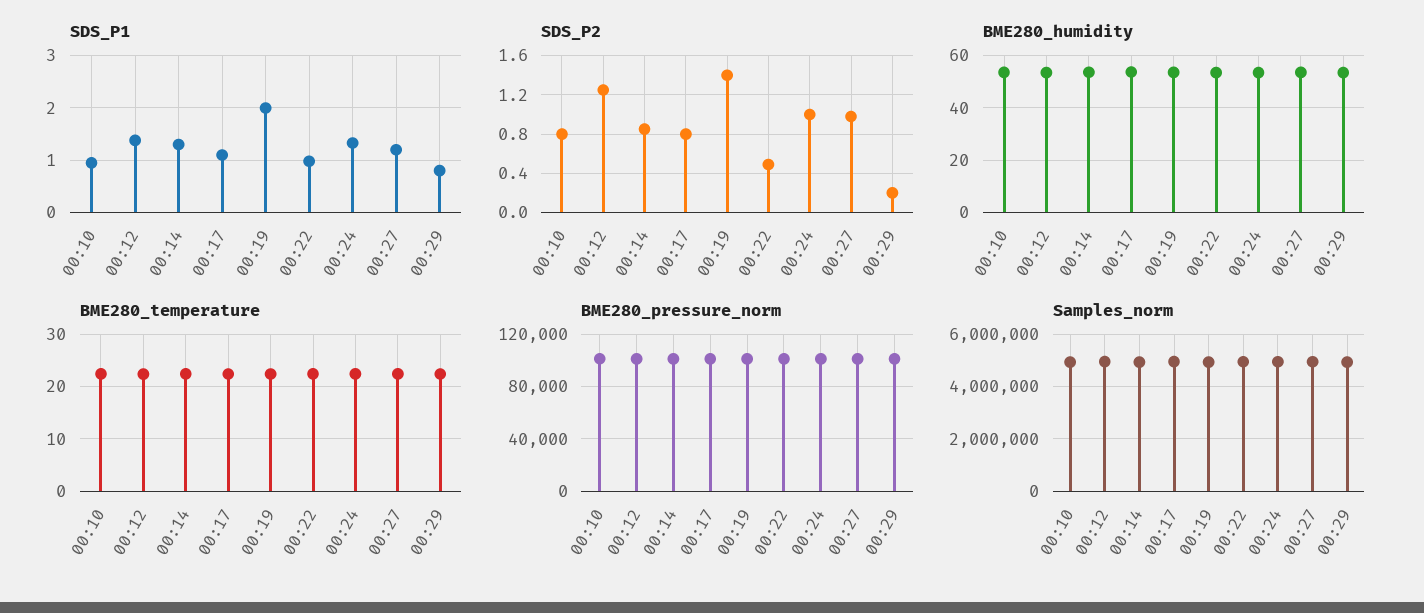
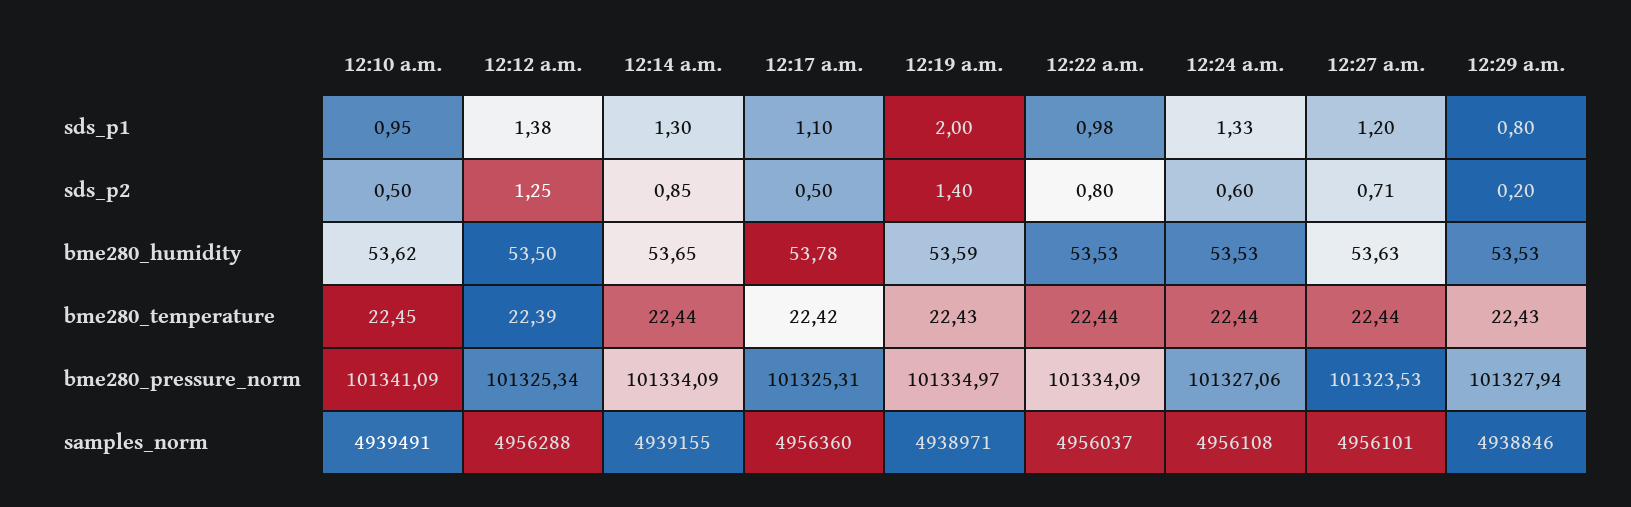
SDS_P2, 00:10: 0.8 -> 0.5
SDS_P2, 00:17: 0.8 -> 0.5
SDS_P2, 00:22: 0.5 -> 0.8
SDS_P2, 00:24: 1 -> 0.6
SDS_P2, 00:27: 1 -> 0.71

